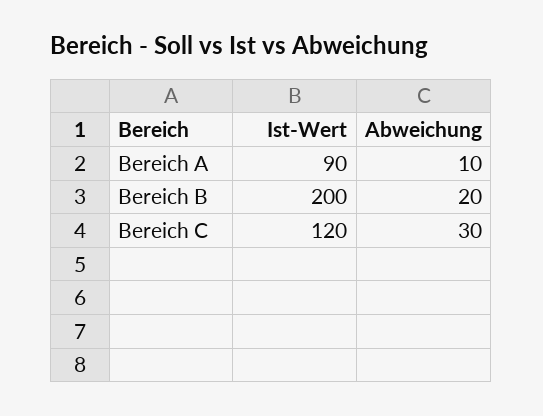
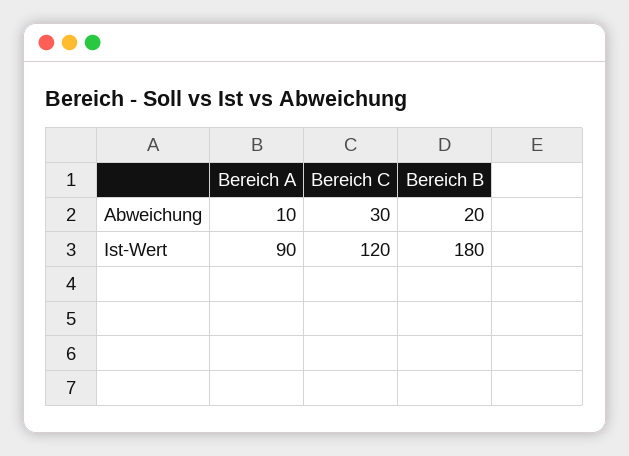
Ist-Wert, Bereich B: 200 -> 180

